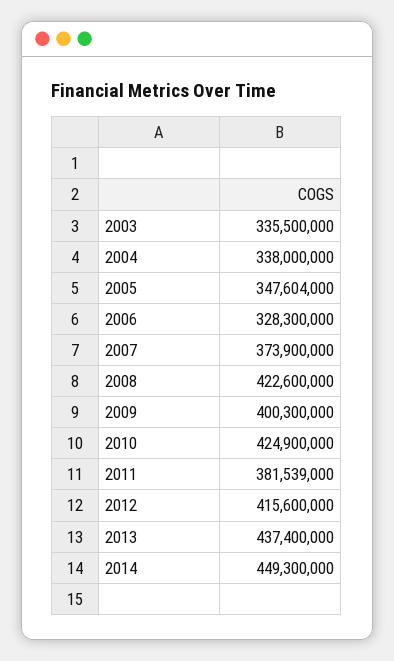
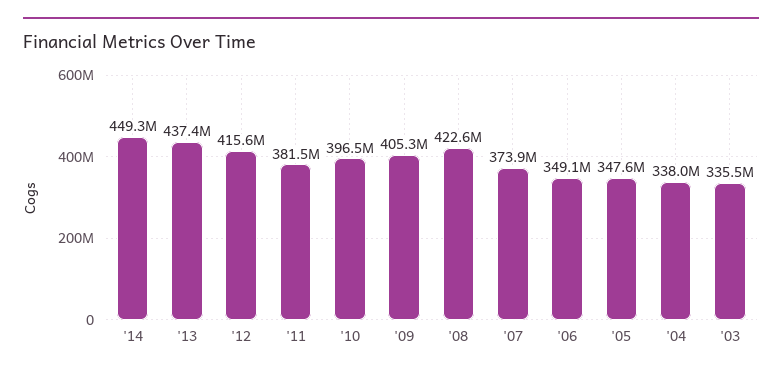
2006: 328300000 -> 349100000
2009: 400300000 -> 405300000
2010: 424900000 -> 396500000

